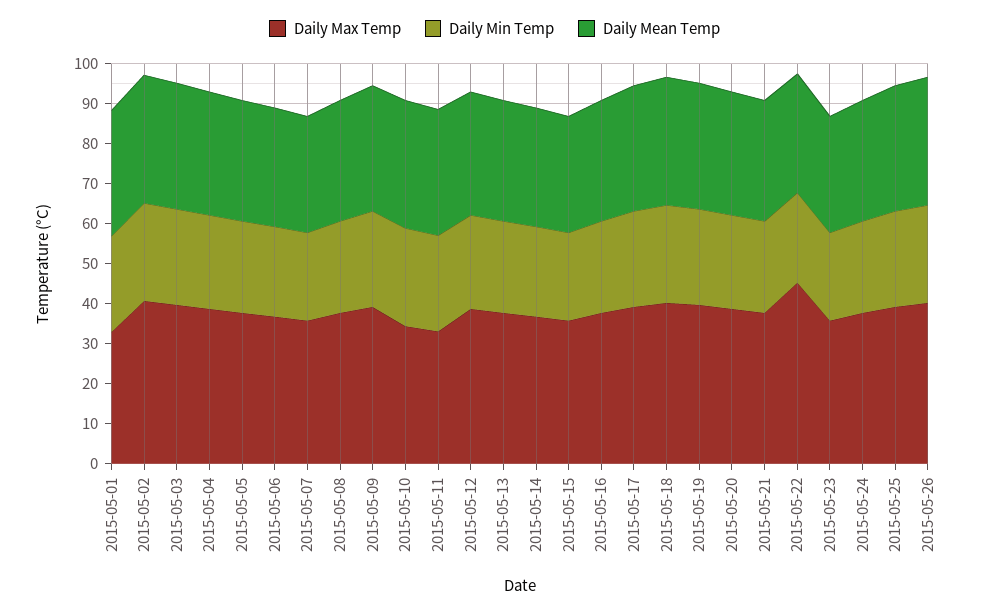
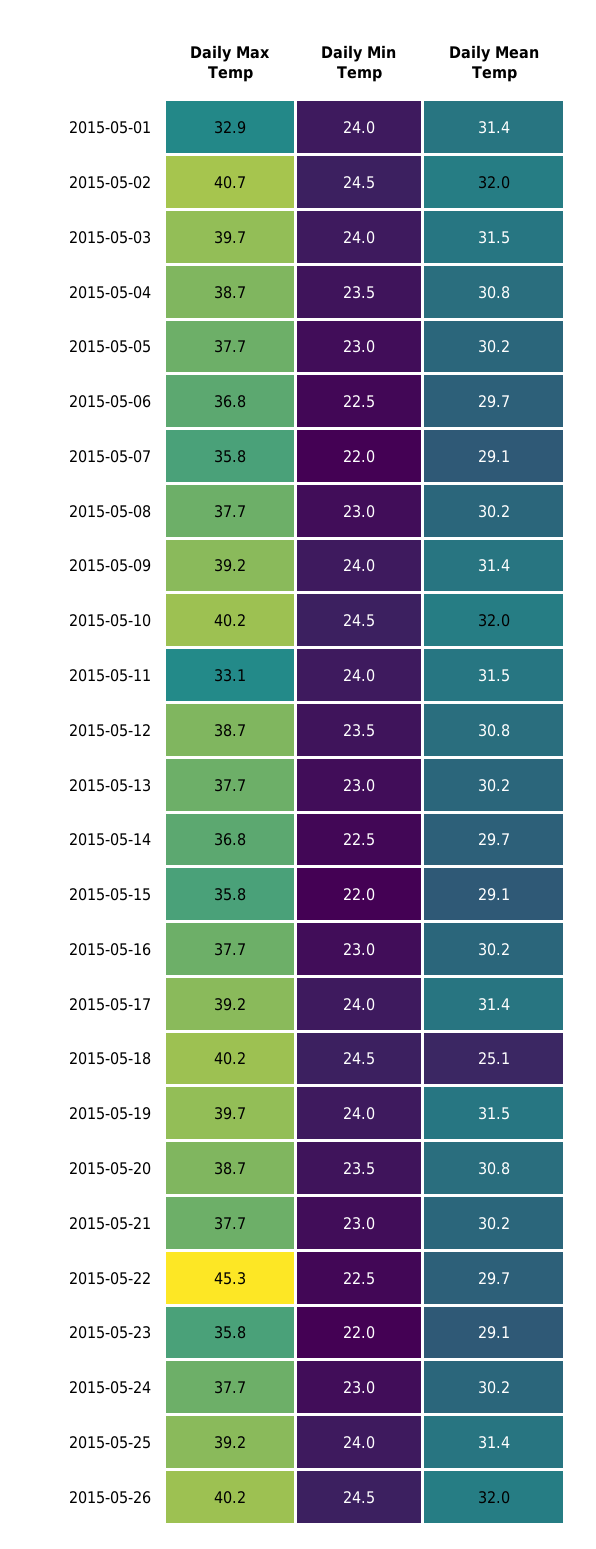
Daily Max Temp, 2015-05-10: 35 -> 40.2
Daily Mean Temp, 2015-05-18: 32.5 -> 25.1

